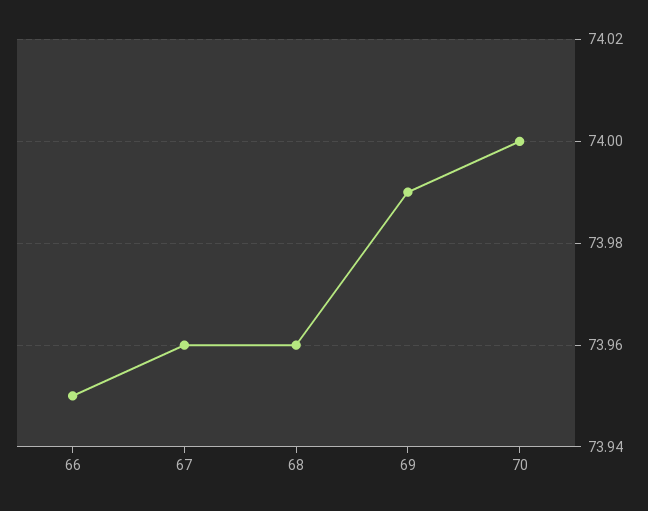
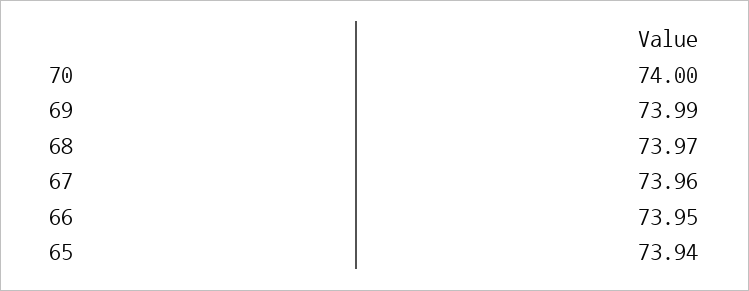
68: 73.96 -> 73.97
65: none -> 73.94

